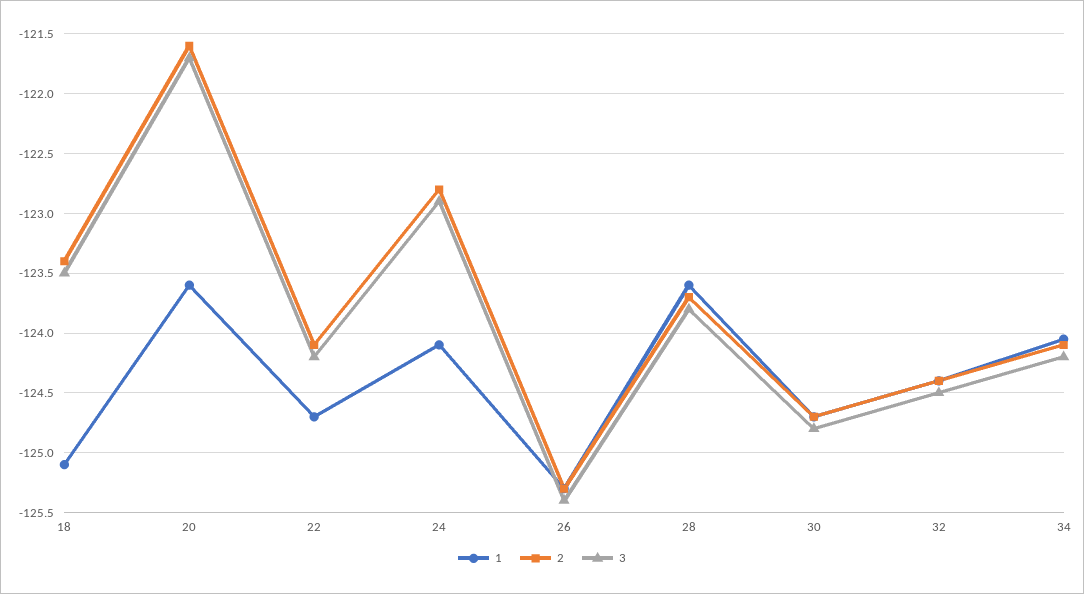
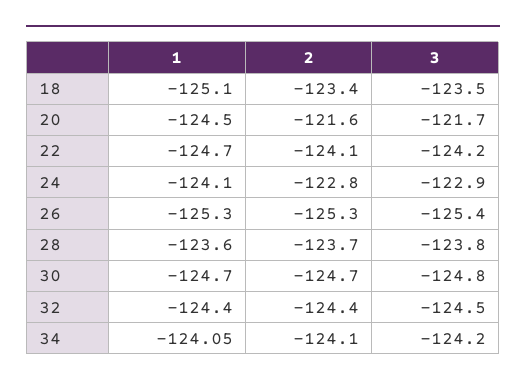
1, 20: -123.6 -> -124.5

